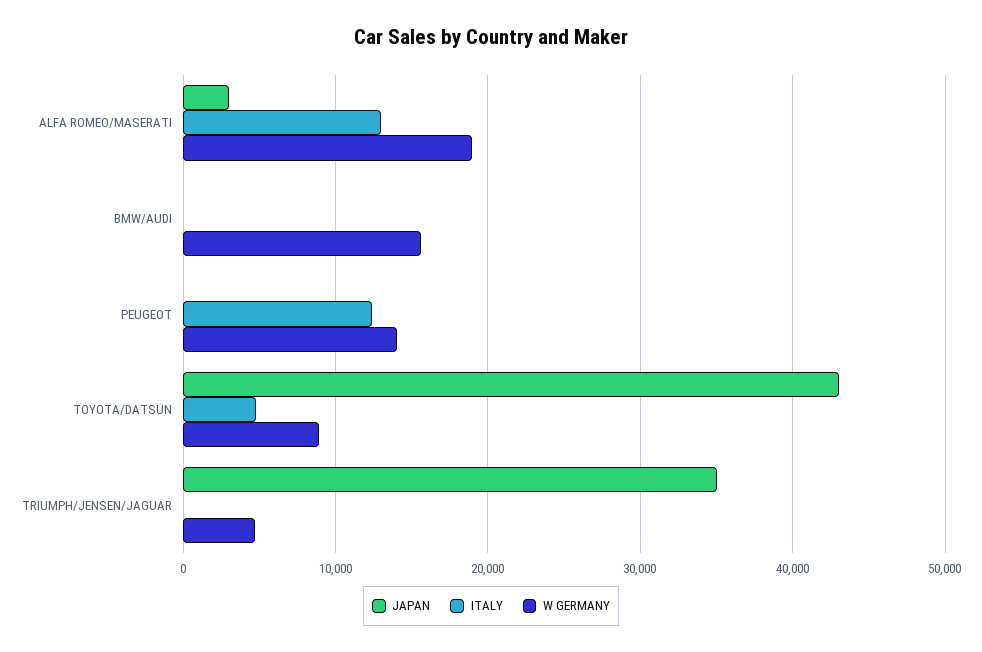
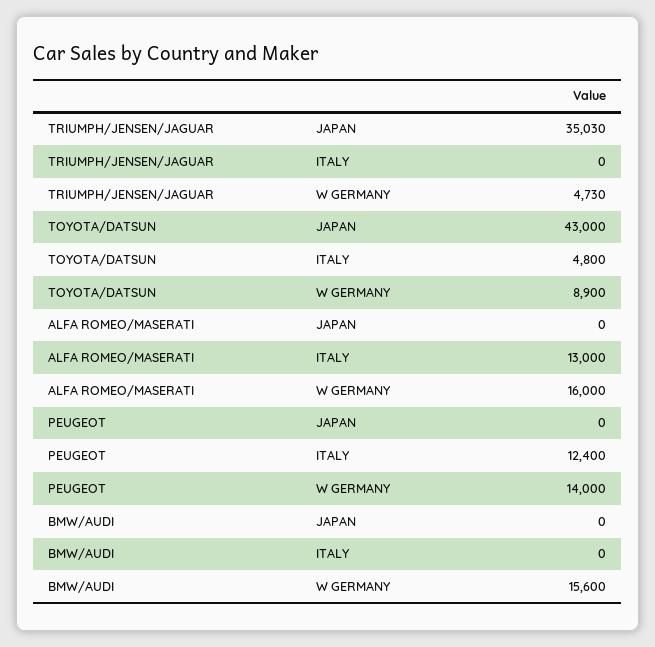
JAPAN, ALFA ROMEO/MASERATI: 3000 -> 0
W GERMANY, ALFA ROMEO/MASERATI: 19000 -> 16000

